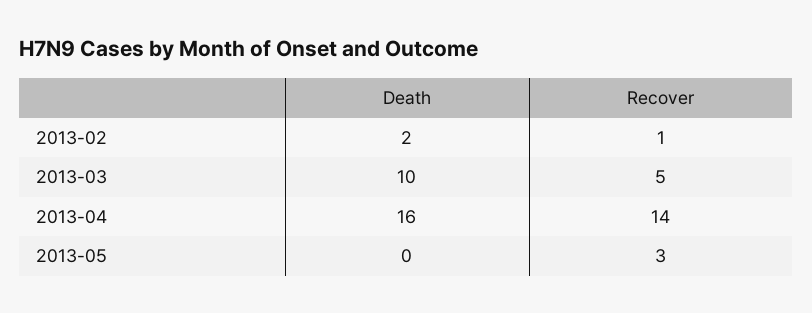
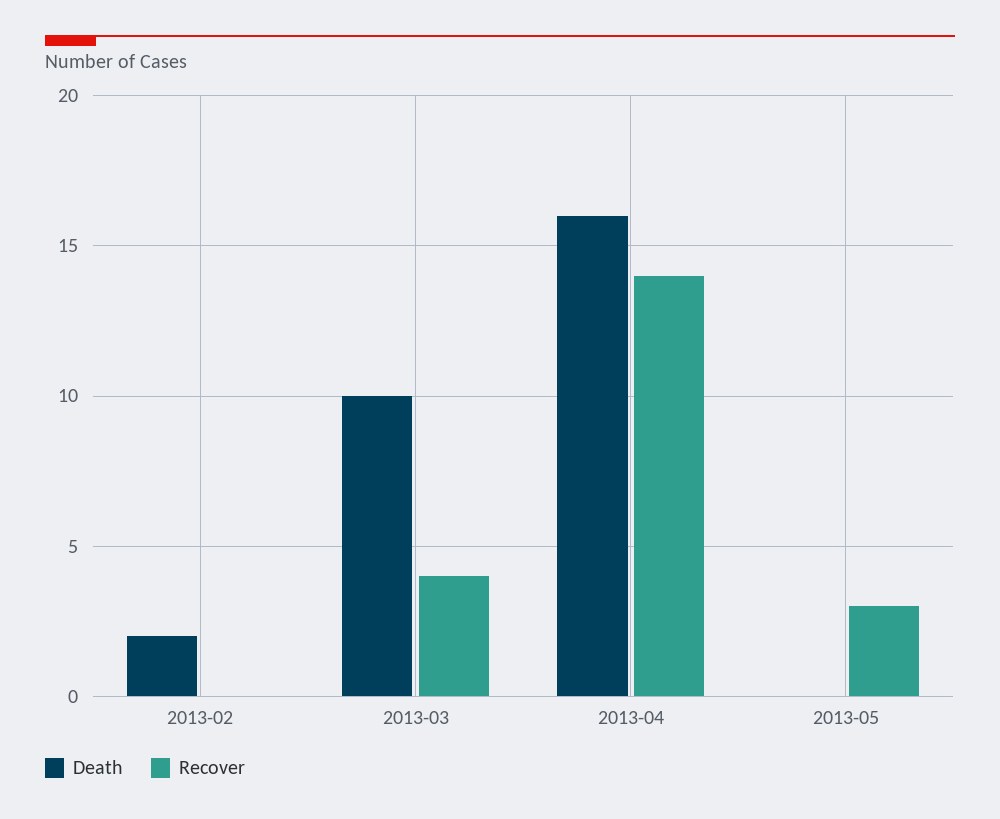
Recover, 2013-02: 1 -> 0
Recover, 2013-03: 5 -> 4

